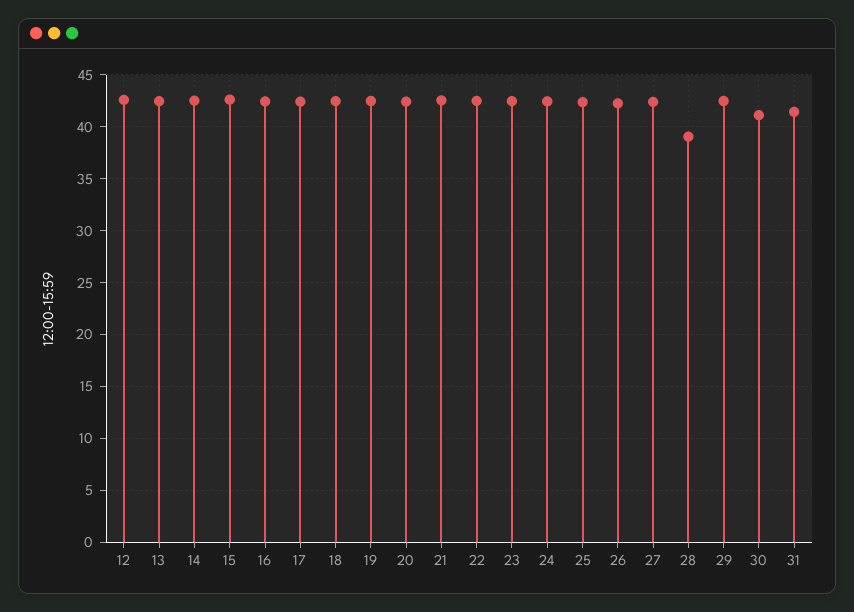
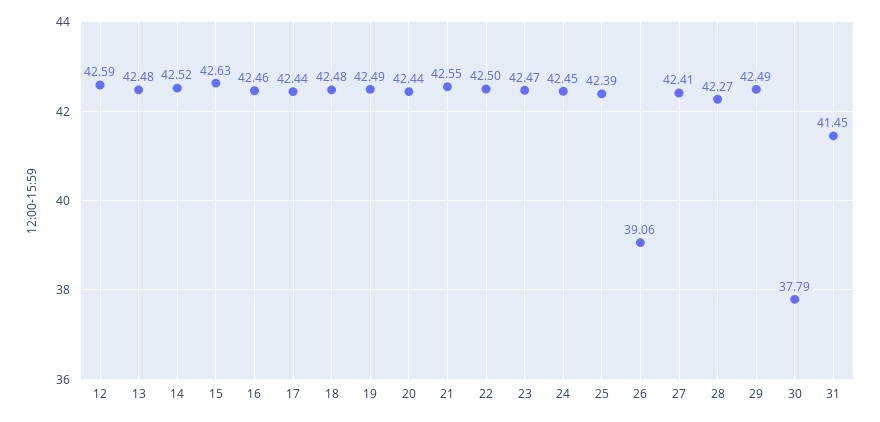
26: 42 -> 39.06
28: 39 -> 42.27
30: 41 -> 37.79

